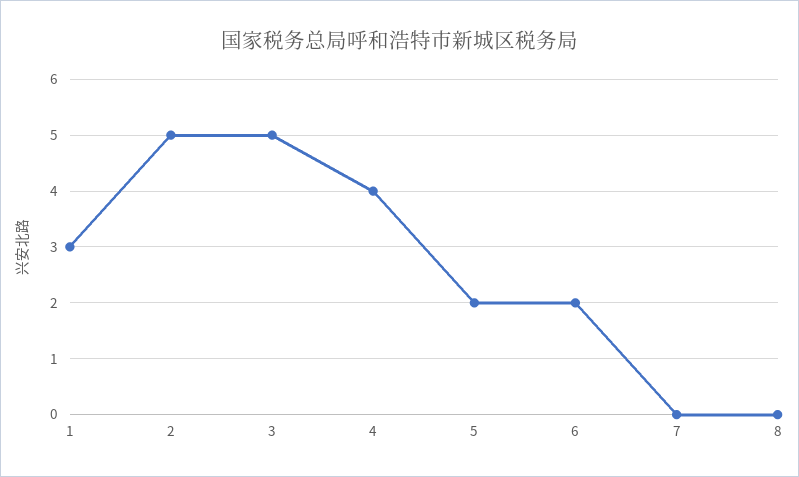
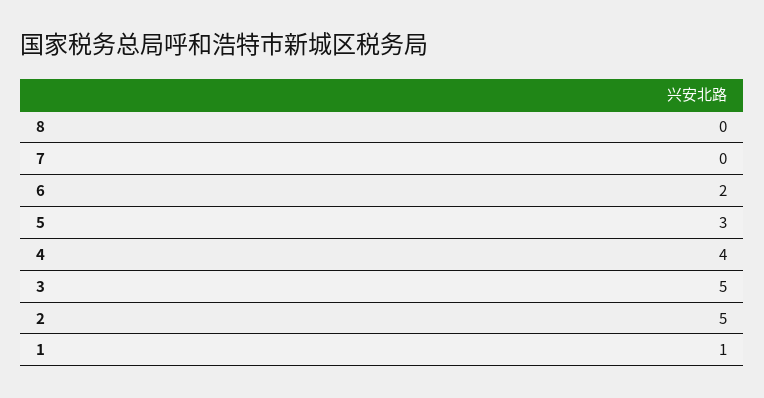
1: 3 -> 1
5: 2 -> 3

